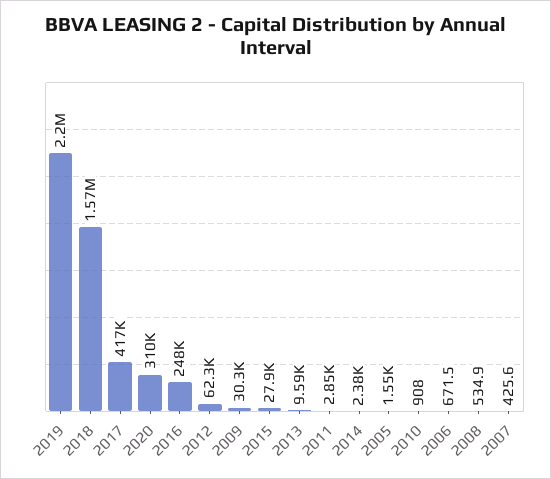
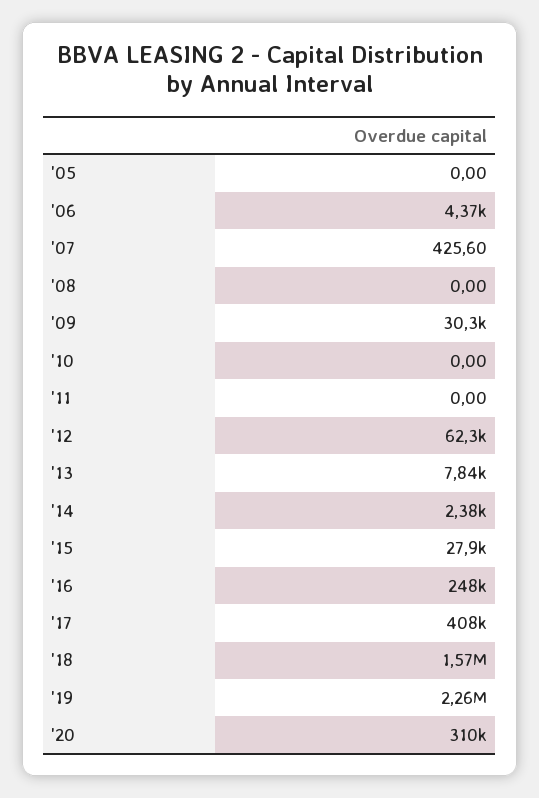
2019: 2200000 -> 2260000
2017: 417000 -> 408000
2013: 9590 -> 7840
2011: 2850 -> 0
2005: 1550 -> 0
2010: 908 -> 0
2006: 671.5 -> 4370
2008: 534.9 -> 0

